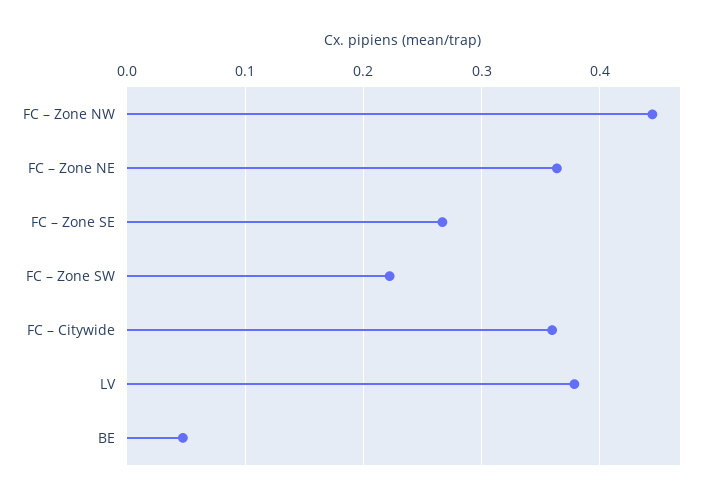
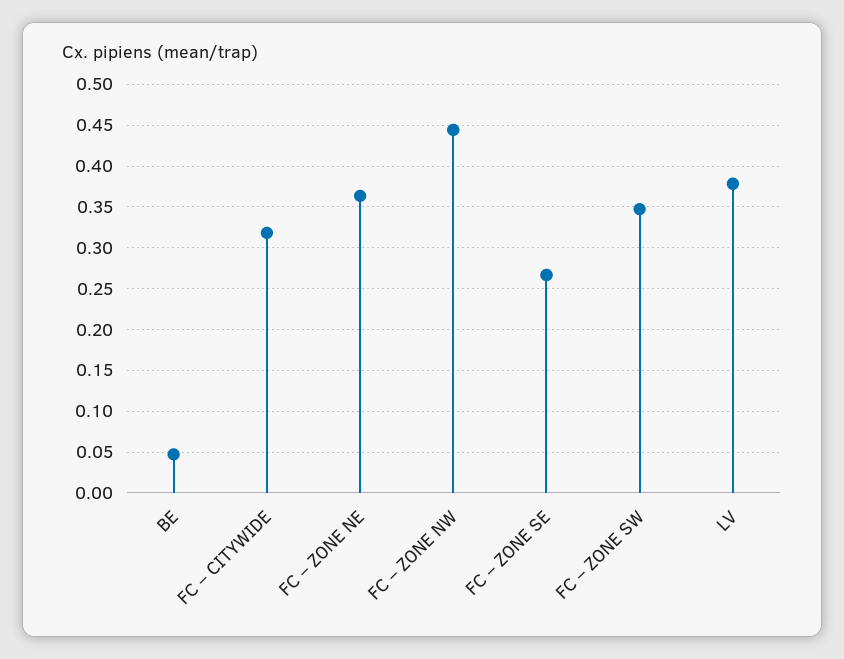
FC – Zone SW: 0.22 -> 0.35
FC – Citywide: 0.36 -> 0.32

